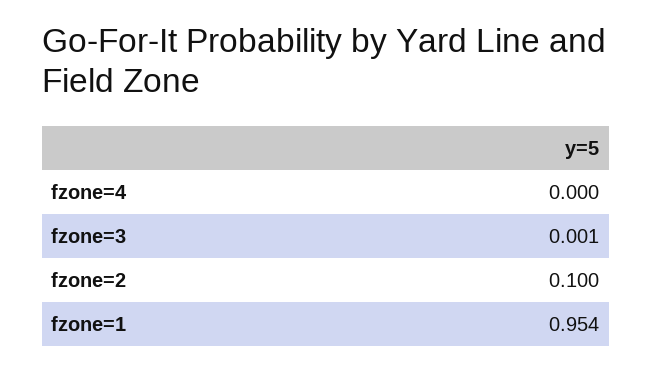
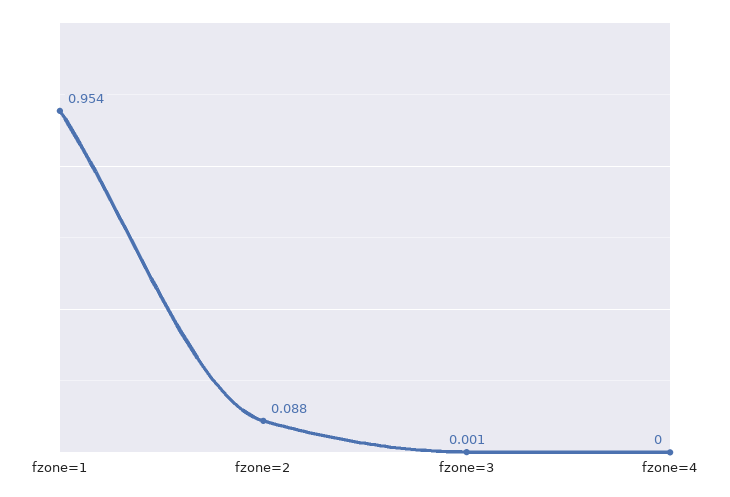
fzone=2: 0.1 -> 0.088

